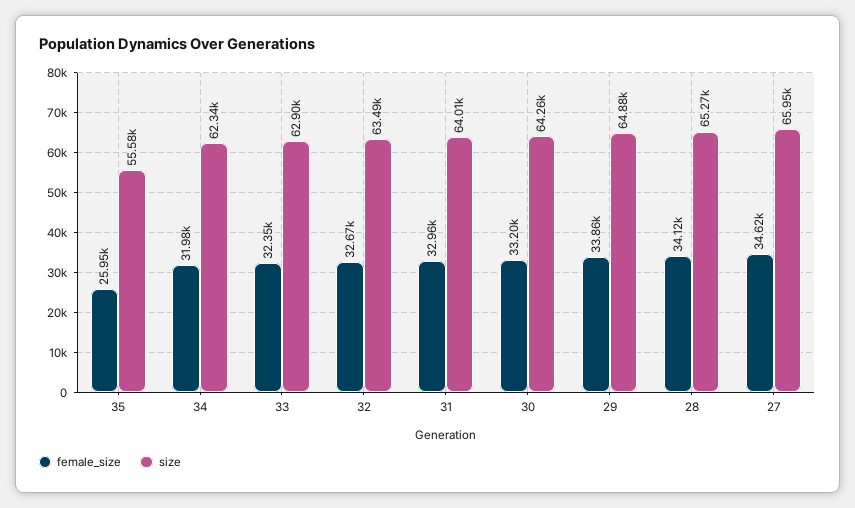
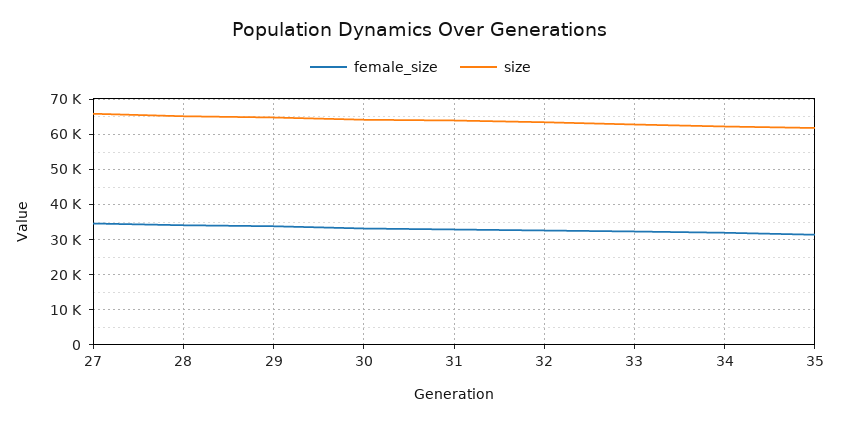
female_size, 35: 25950 -> 32000
size, 35: 55580 -> 62000

